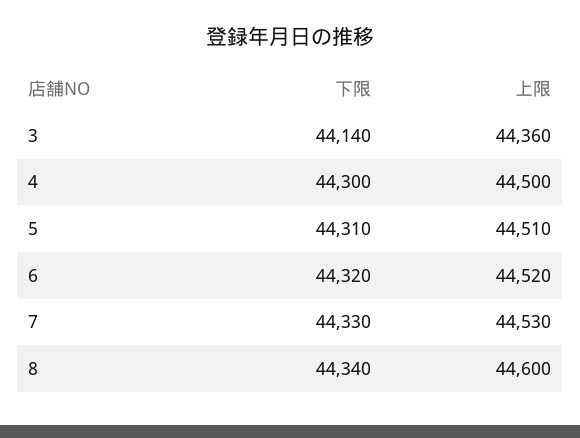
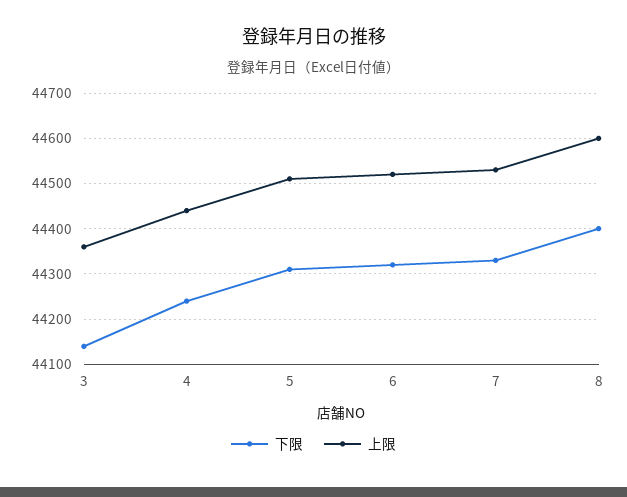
下限, 4: 44300 -> 44240
上限, 4: 44500 -> 44440
下限, 8: 44340 -> 44400

